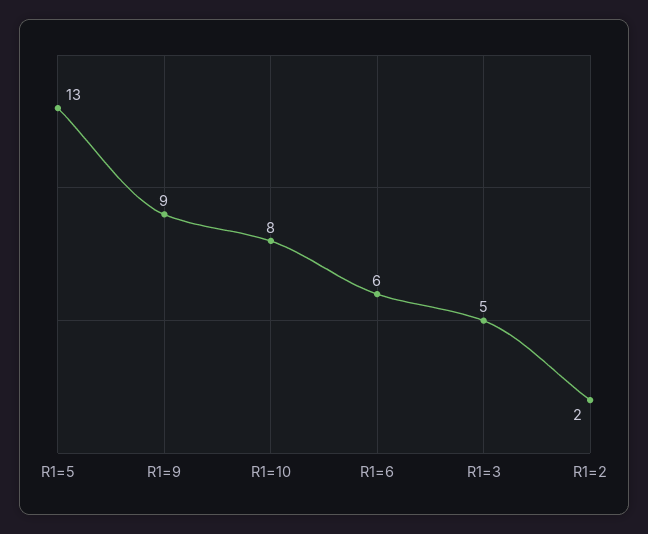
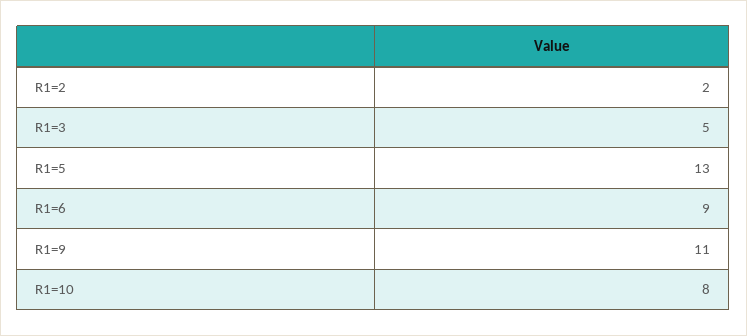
R1=9: 9 -> 11
R1=6: 6 -> 9

